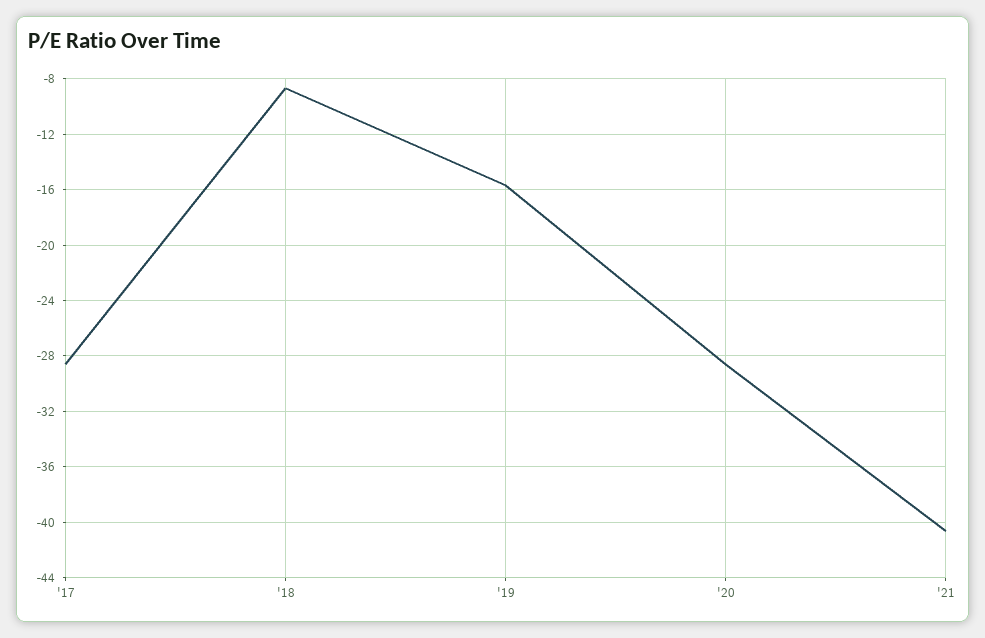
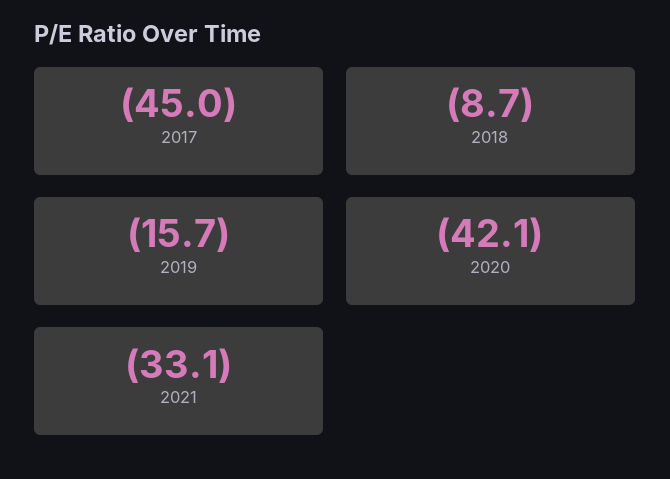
'17: -28.5 -> -45
'20: -28.5 -> -42.1
'21: -40.5 -> -33.1

